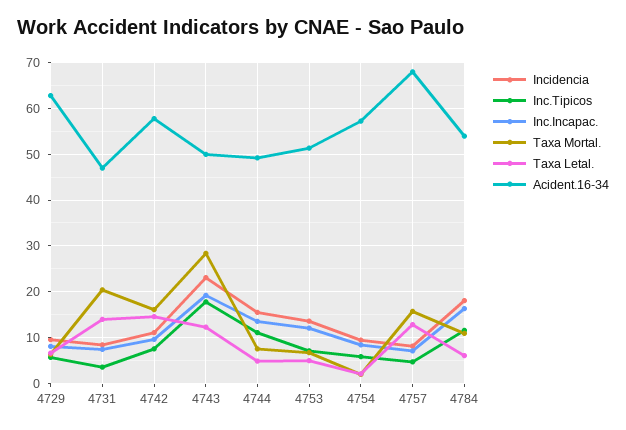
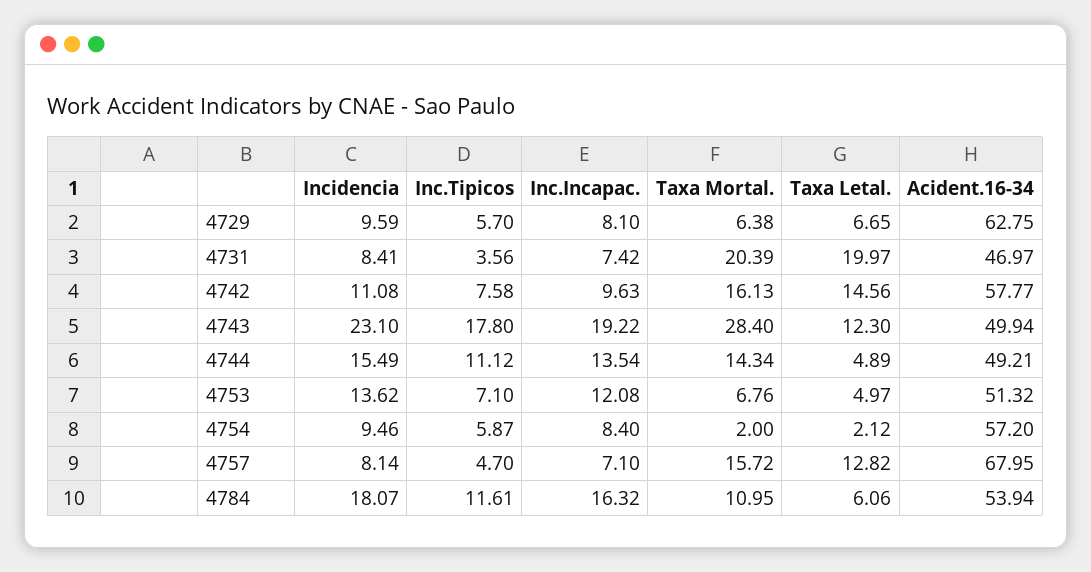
Taxa Letal., 4731: 14 -> 19.97
Taxa Mortal., 4744: 8 -> 14.34

